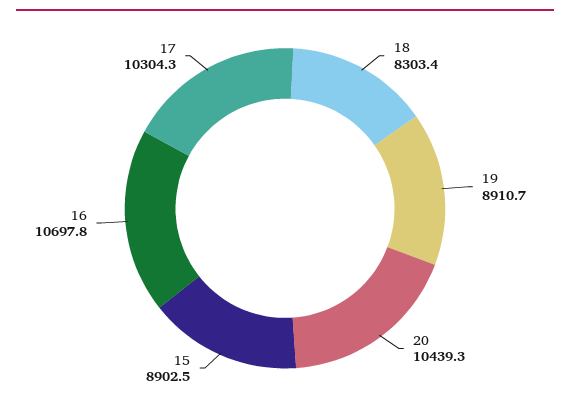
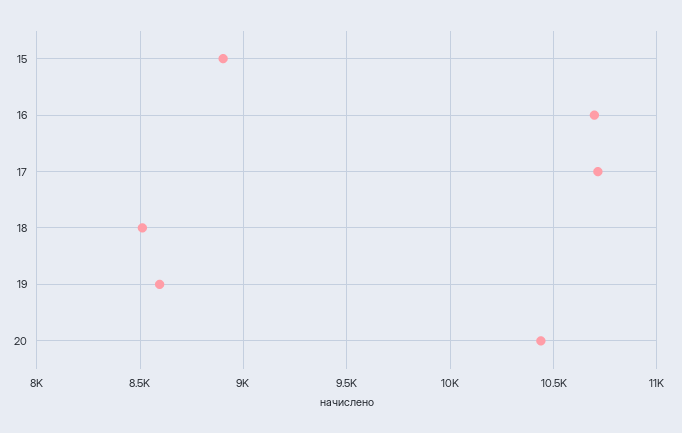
18: 8303.4 -> 8500
19: 8910.7 -> 8600
17: 10304.3 -> 10700

